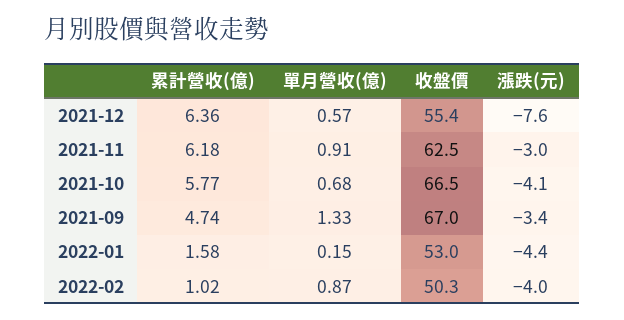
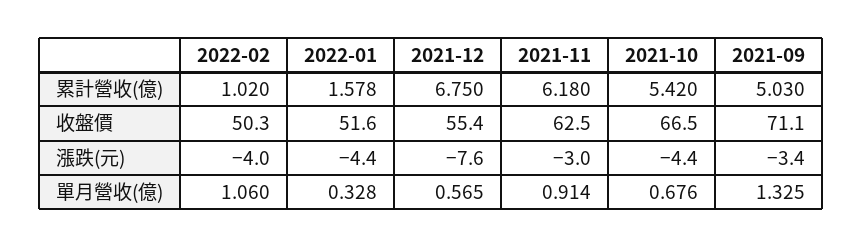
累計營收(億), 2021-12: 6.36 -> 6.75
累計營收(億), 2021-10: 5.77 -> 5.42
漲跌(元), 2021-10: -4.1 -> -4.4
累計營收(億), 2021-09: 4.74 -> 5.03
收盤價, 2021-09: 67 -> 71.1
單月營收(億), 2022-01: 0.15 -> 0.328
收盤價, 2022-01: 53 -> 51.6
單月營收(億), 2022-02: 0.87 -> 1.06

